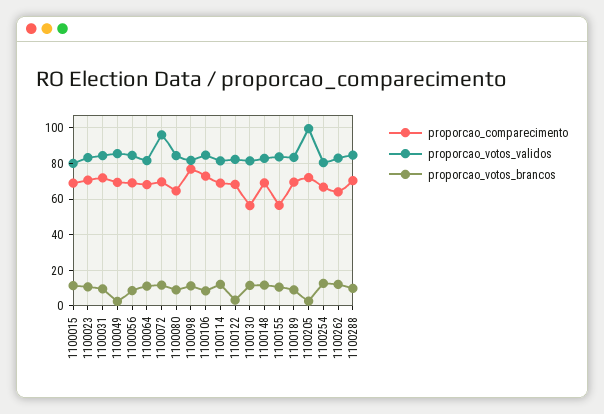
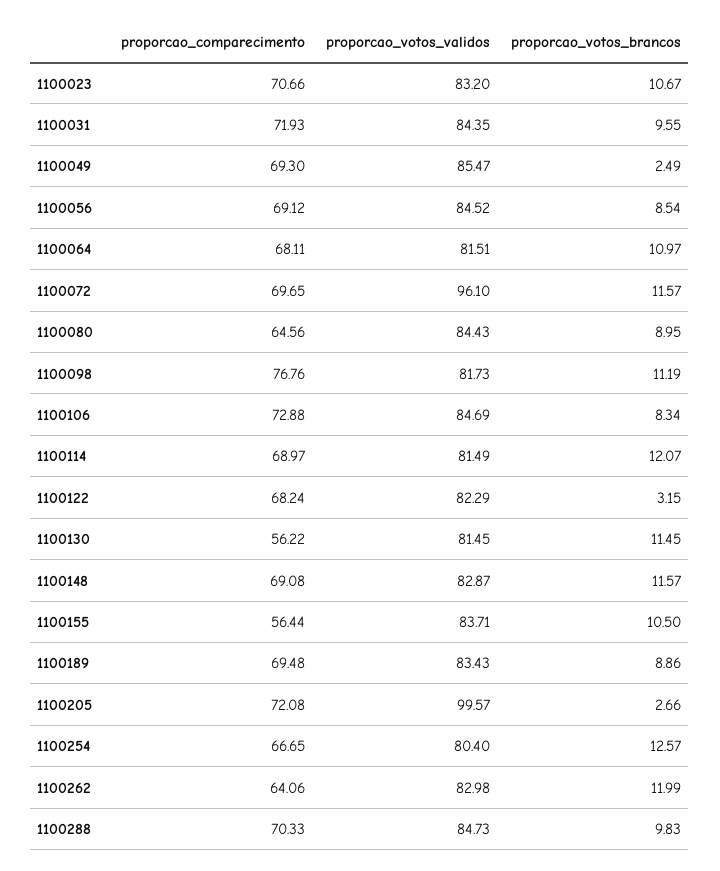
proporcao_comparecimento, 1100015: 70 -> none
proporcao_votos_validos, 1100015: 80 -> none
proporcao_votos_brancos, 1100015: 10 -> none

